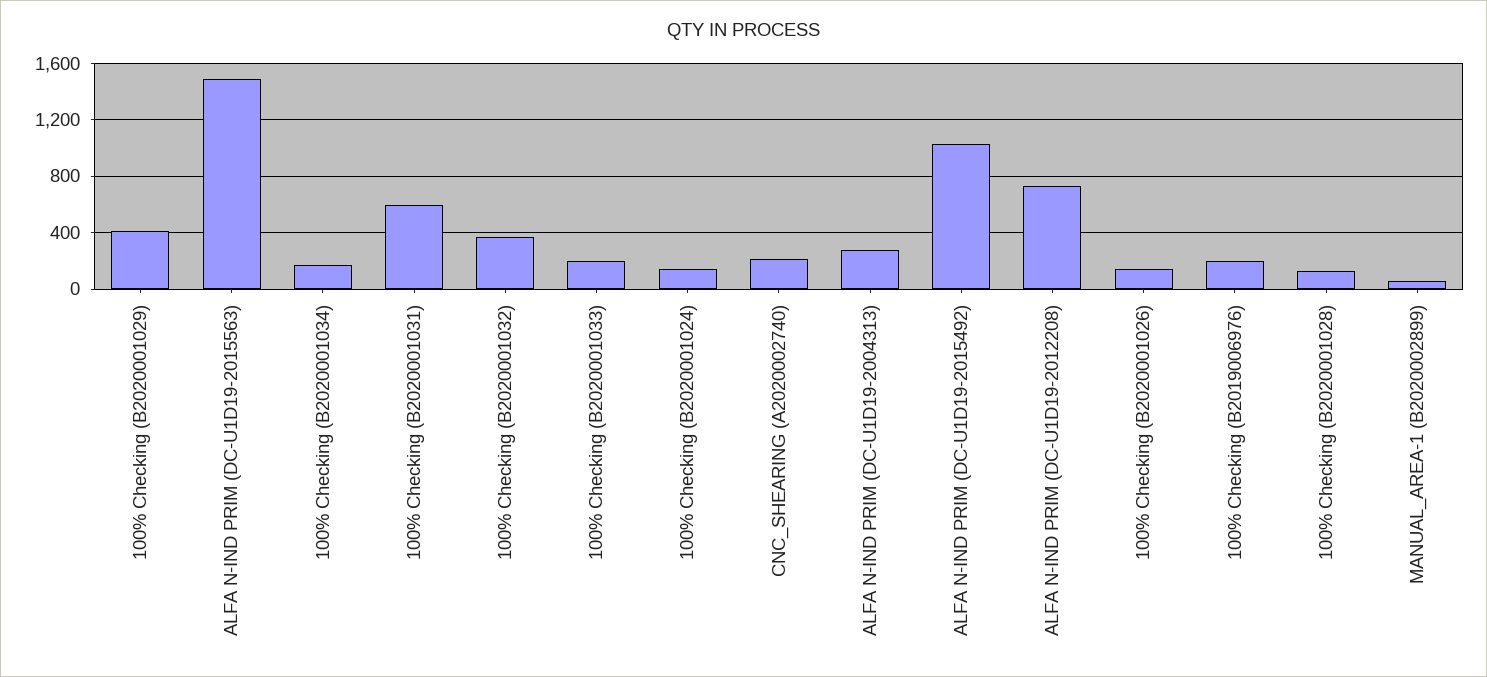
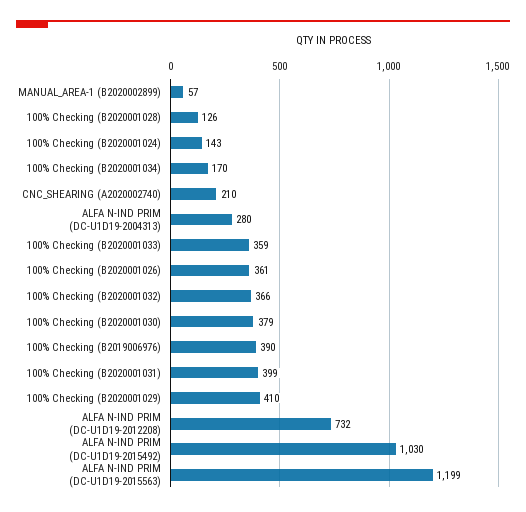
ALFA N-IND PRIM (DC-U1D19-2015563): 1500 -> 1199
100% Checking (B2020001031): 600 -> 399
100% Checking (B2020001033): 200 -> 359
100% Checking (B2020001026): 150 -> 361
100% Checking (B2019006976): 200 -> 390
100% Checking (B2020001030): none -> 379

